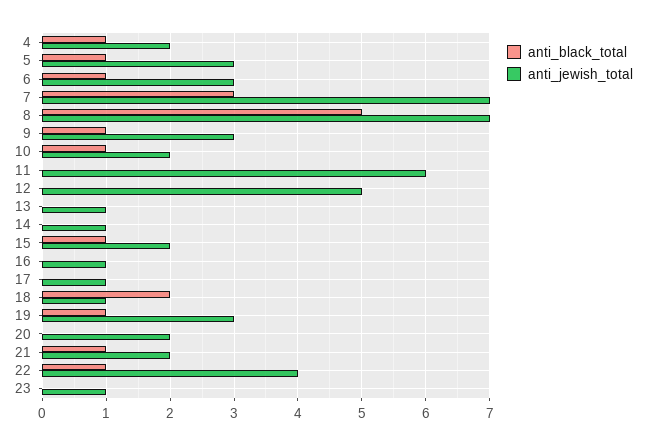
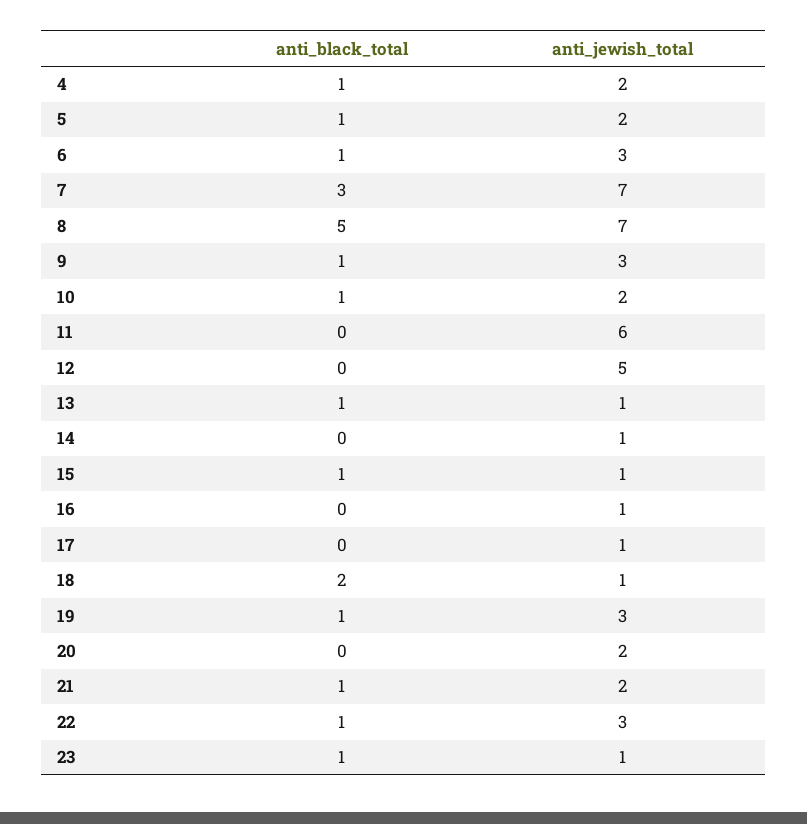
anti_jewish_total, 5: 3 -> 2
anti_black_total, 13: 0 -> 1
anti_jewish_total, 15: 2 -> 1
anti_jewish_total, 22: 4 -> 3
anti_black_total, 23: 0 -> 1

